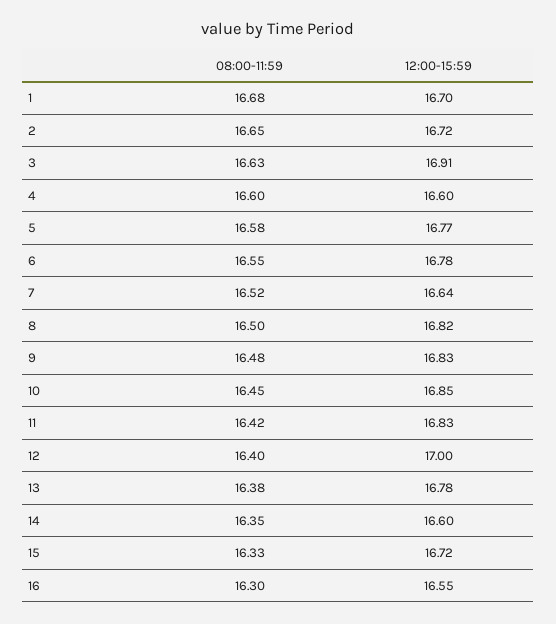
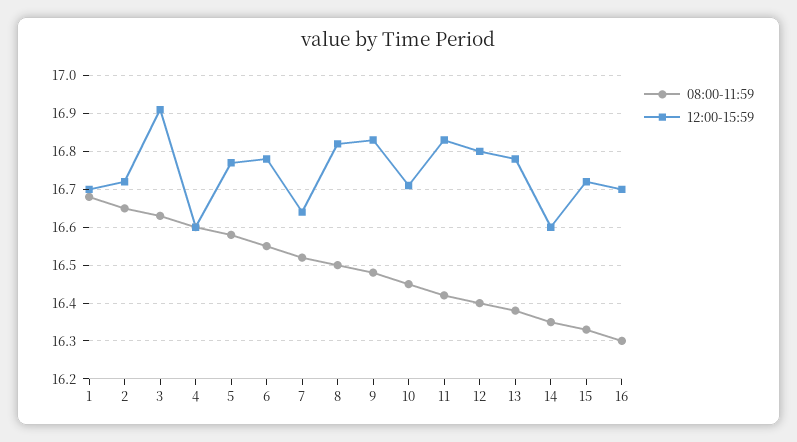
12:00-15:59, 10: 16.85 -> 16.7
12:00-15:59, 12: 17 -> 16.8
12:00-15:59, 16: 16.55 -> 16.7

